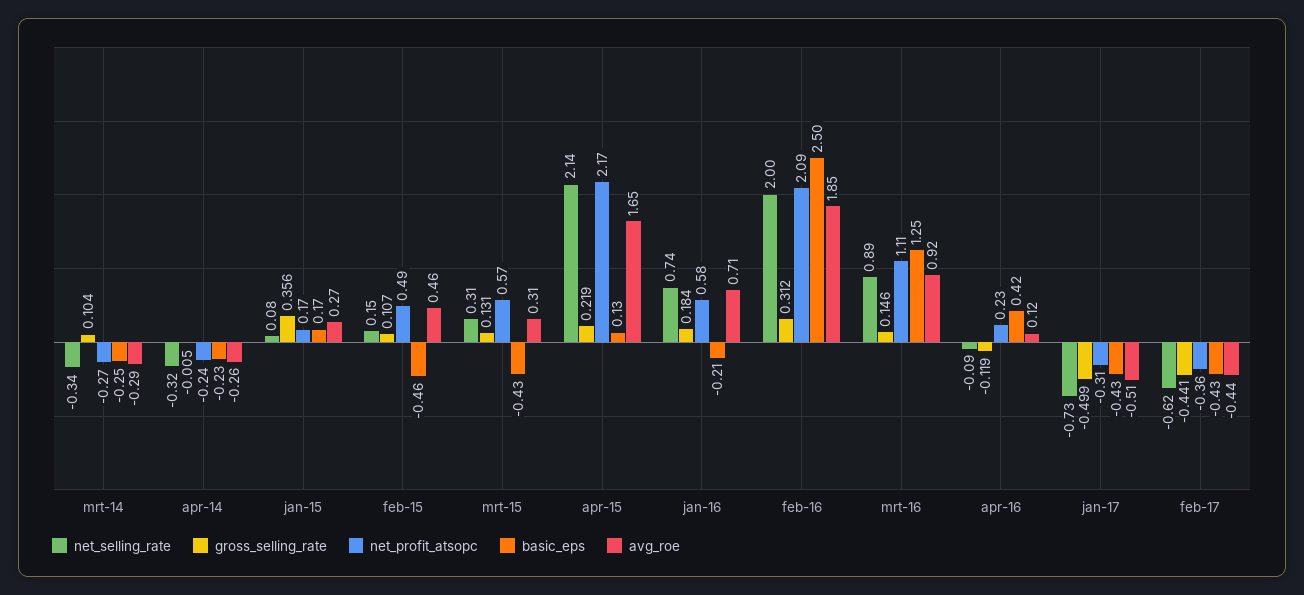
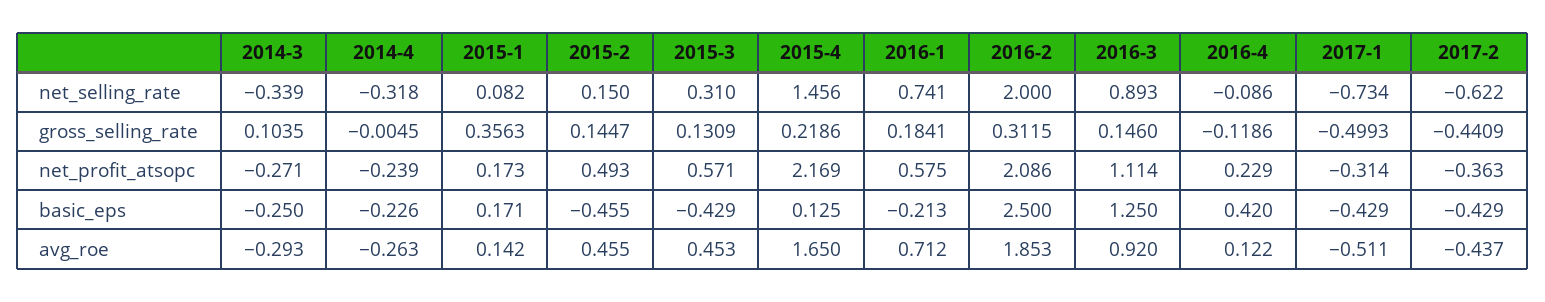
avg_roe, jan-15: 0.27 -> 0.142
gross_selling_rate, feb-15: 0.107 -> 0.1447
avg_roe, mrt-15: 0.31 -> 0.453
net_selling_rate, apr-15: 2.14 -> 1.456

